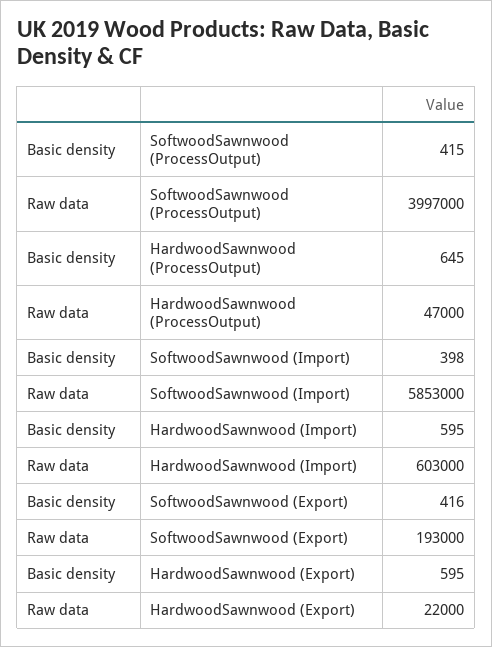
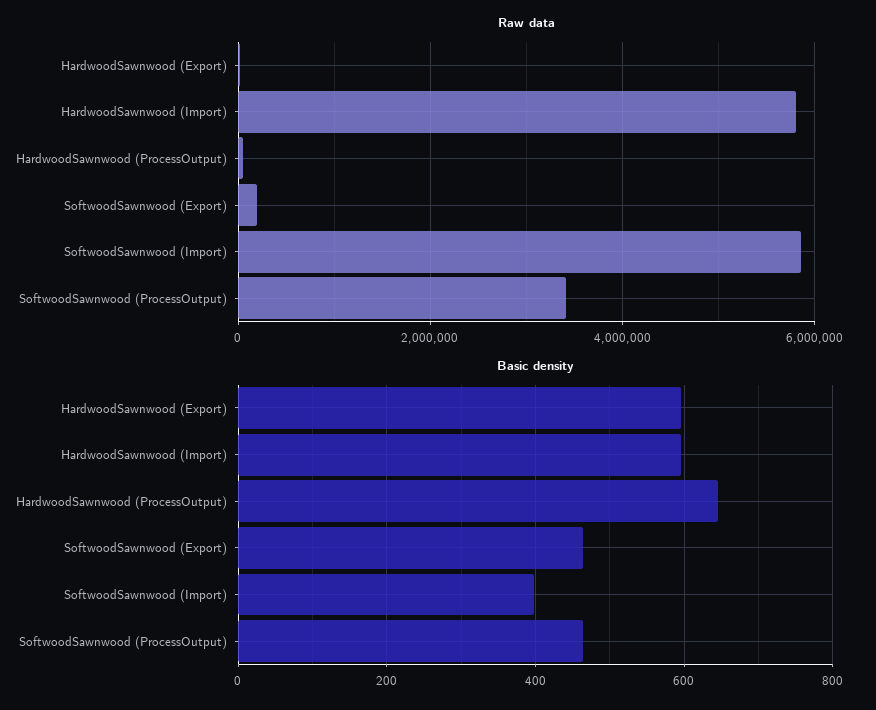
Basic density, SoftwoodSawnwood (ProcessOutput): 415 -> 460
Raw data, SoftwoodSawnwood (ProcessOutput): 3997000 -> 3400000
Raw data, HardwoodSawnwood (Import): 603000 -> 5800000
Basic density, SoftwoodSawnwood (Export): 416 -> 460

